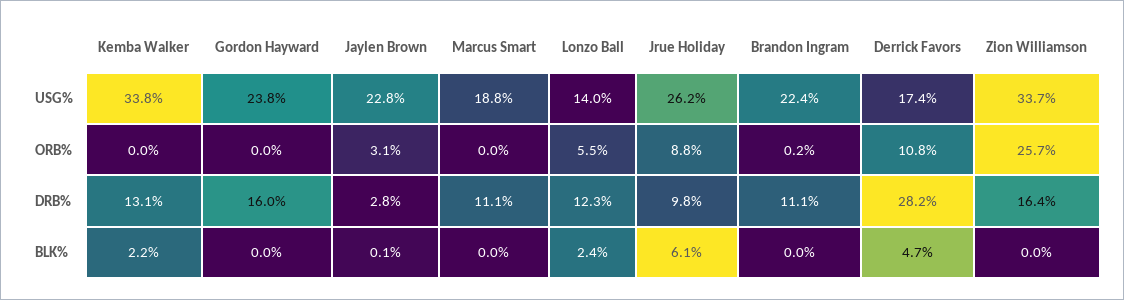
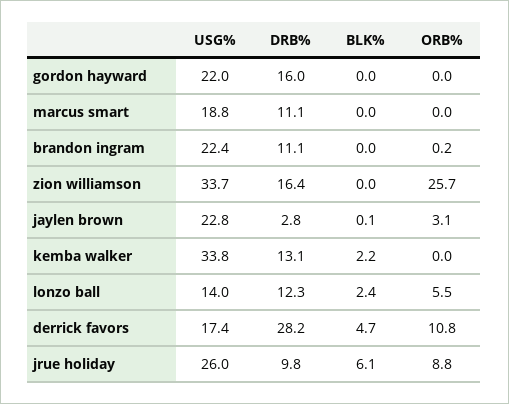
Gordon Hayward, USG%: 23.8 -> 22
Jrue Holiday, USG%: 26.2 -> 26

